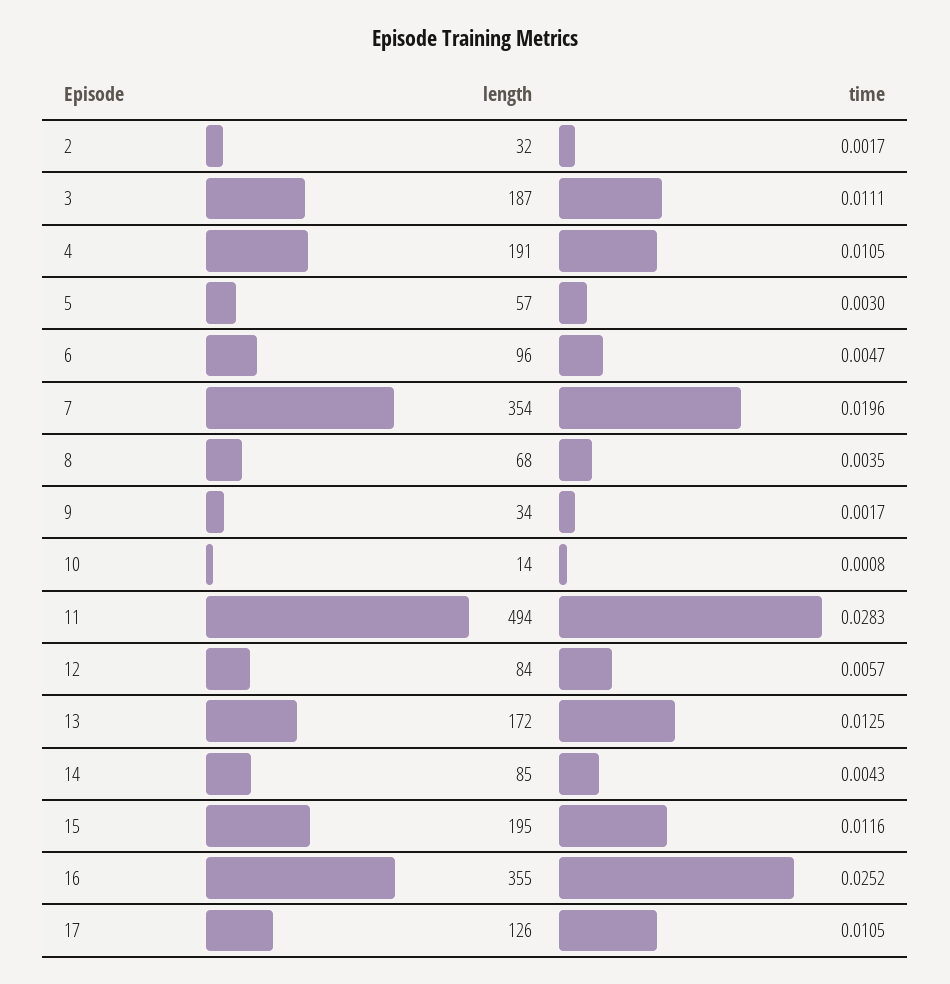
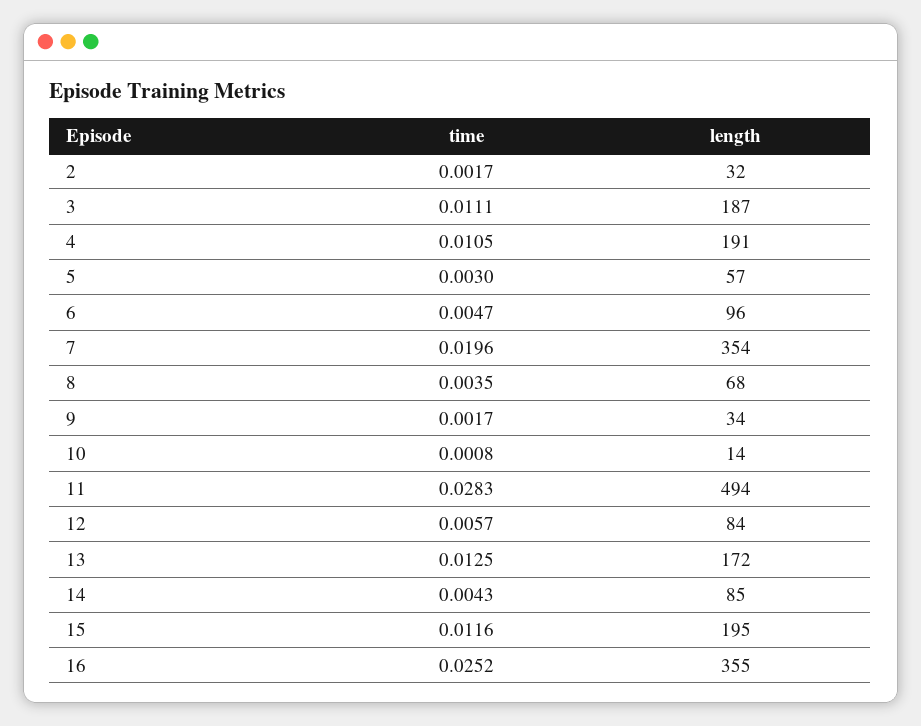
length, 17: 126 -> none
time, 17: 0.0105 -> none

